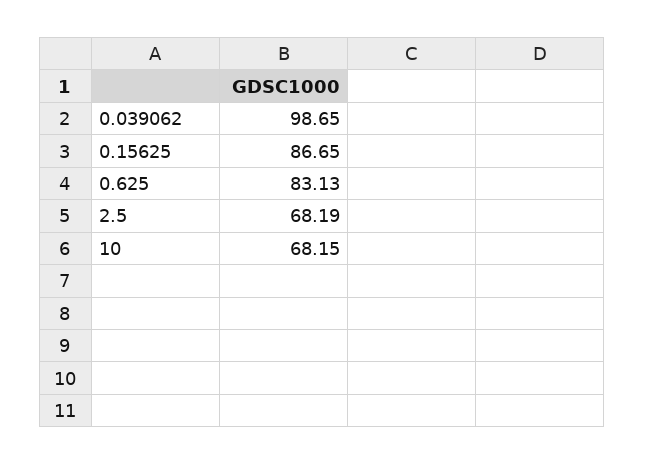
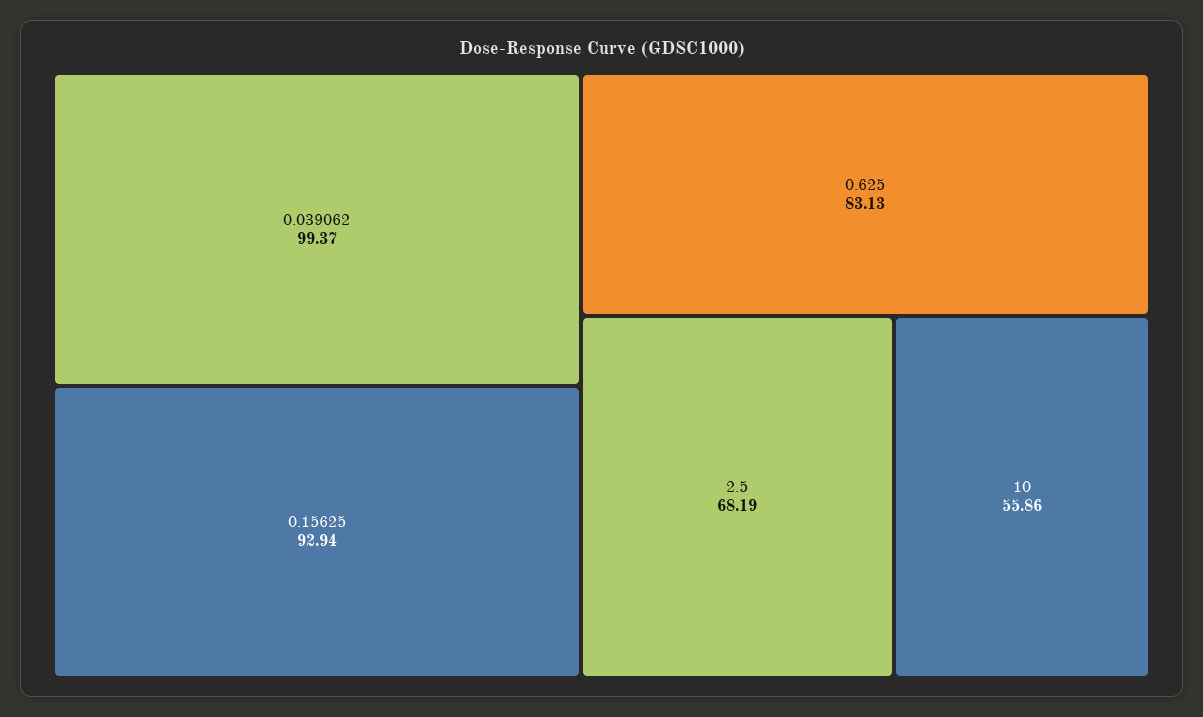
0.039062: 98.65 -> 99.37
0.15625: 86.65 -> 92.94
10: 68.15 -> 55.86

